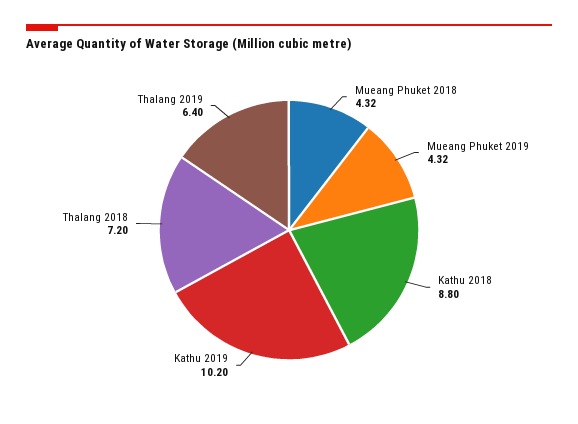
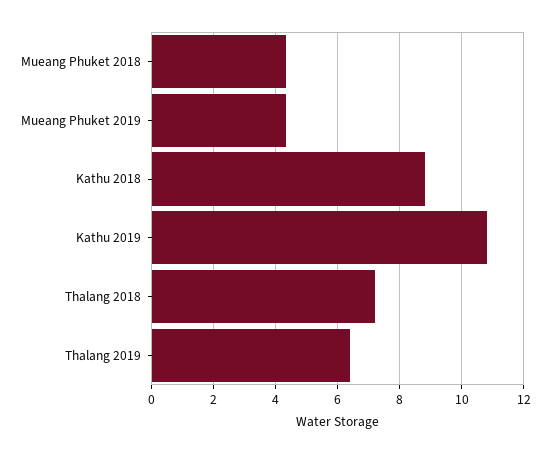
Kathu 2019: 10.2 -> 10.8

